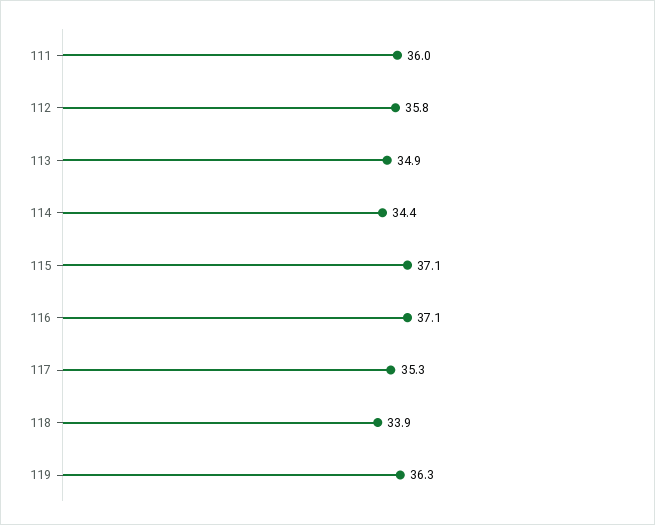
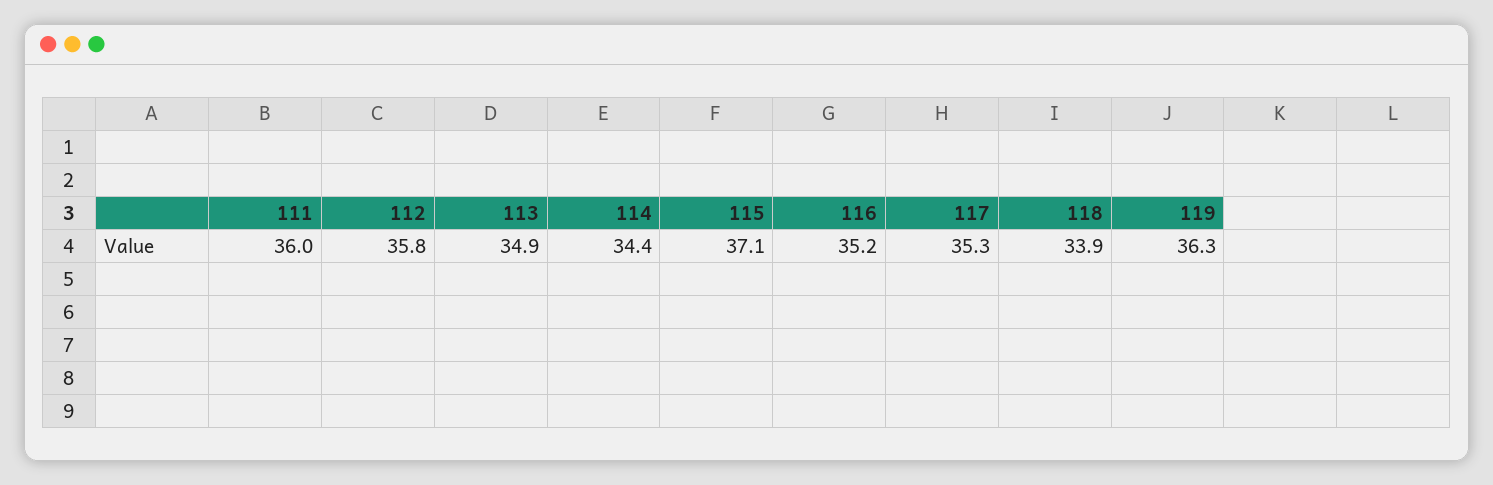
116: 37.1 -> 35.2

